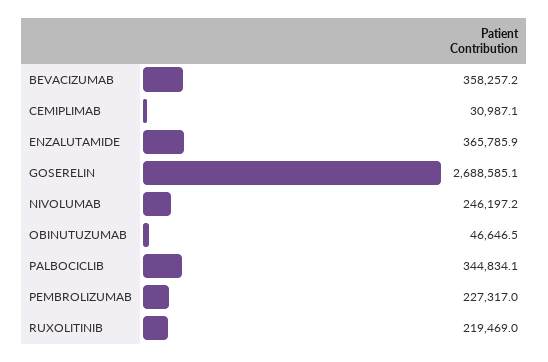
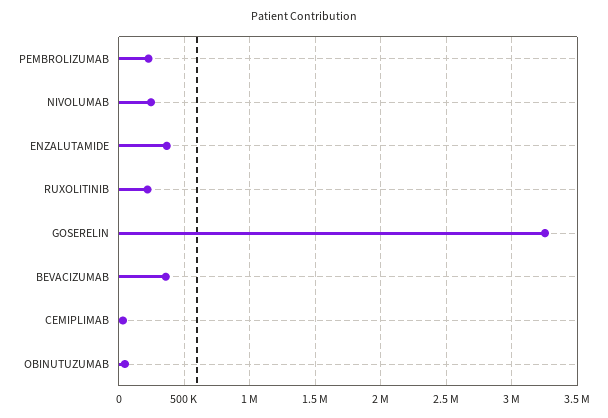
GOSERELIN: 2688585.1 -> 3250000
PALBOCICLIB: 344834.1 -> none

